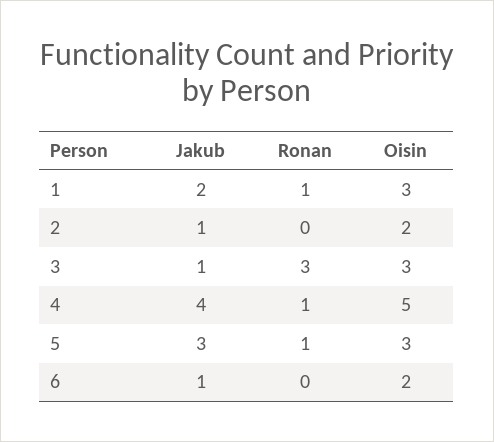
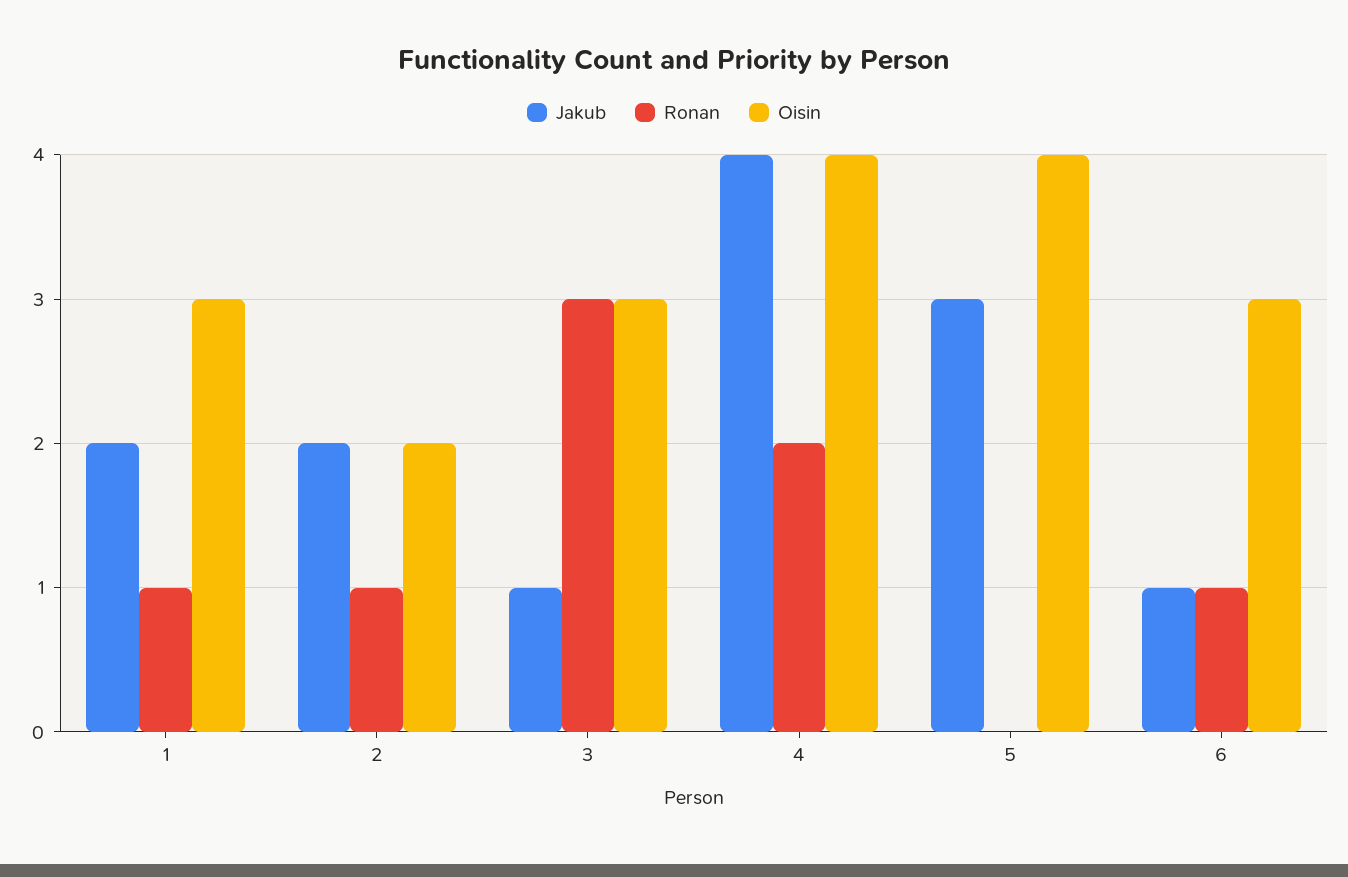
Jakub, 2: 1 -> 2
Ronan, 2: 0 -> 1
Ronan, 4: 1 -> 2
Oisin, 4: 5 -> 4
Ronan, 5: 1 -> 0
Oisin, 5: 3 -> 4
Ronan, 6: 0 -> 1
Oisin, 6: 2 -> 3

